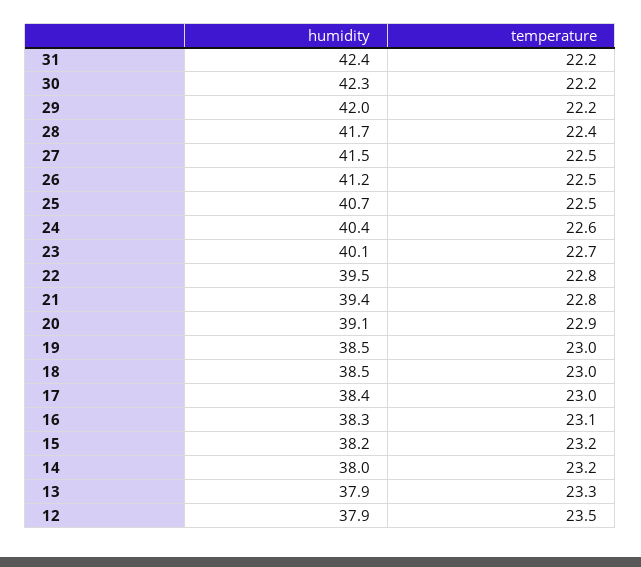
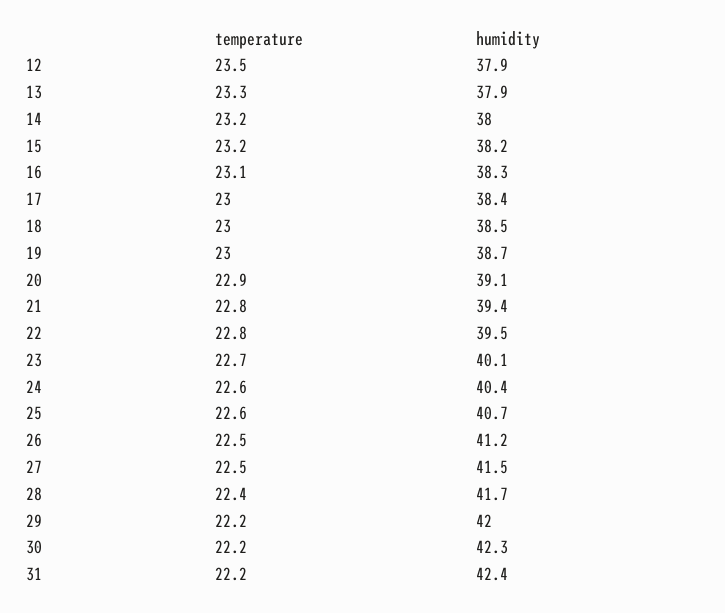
temperature, 25: 22.5 -> 22.6
humidity, 19: 38.5 -> 38.7

